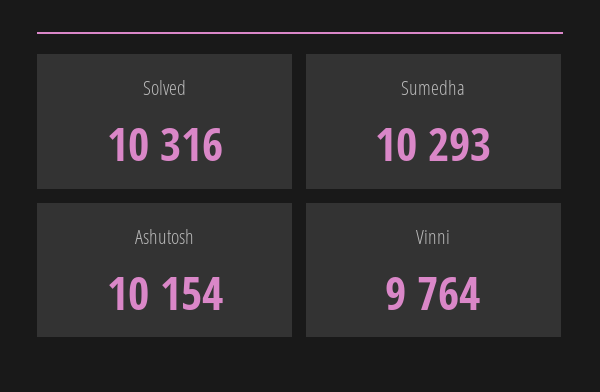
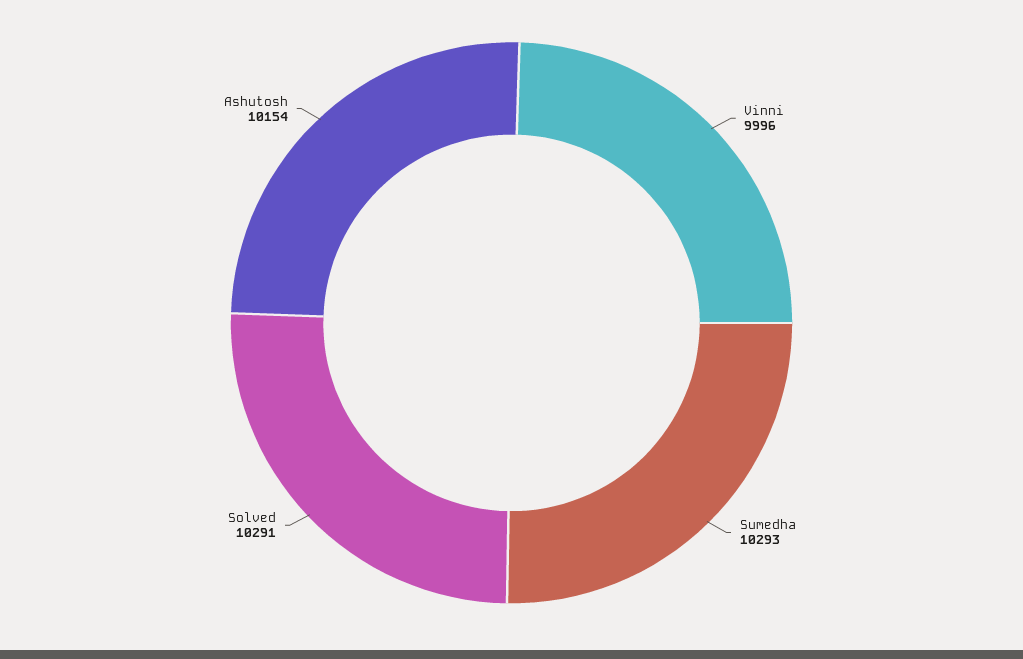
Solved: 10316 -> 10291
Vinni: 9764 -> 9996

